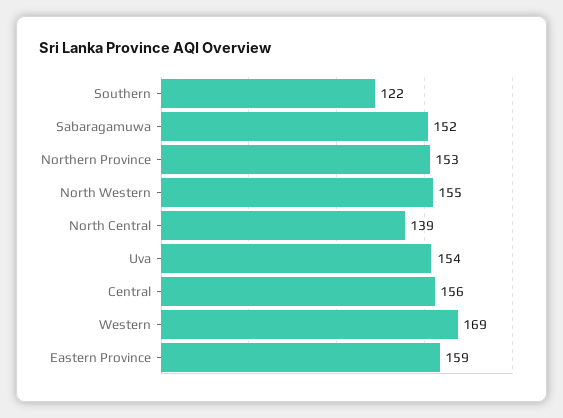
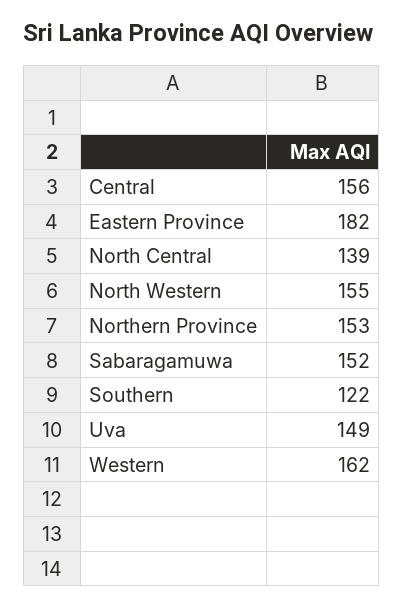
Uva: 154 -> 149
Western: 169 -> 162
Eastern Province: 159 -> 182

